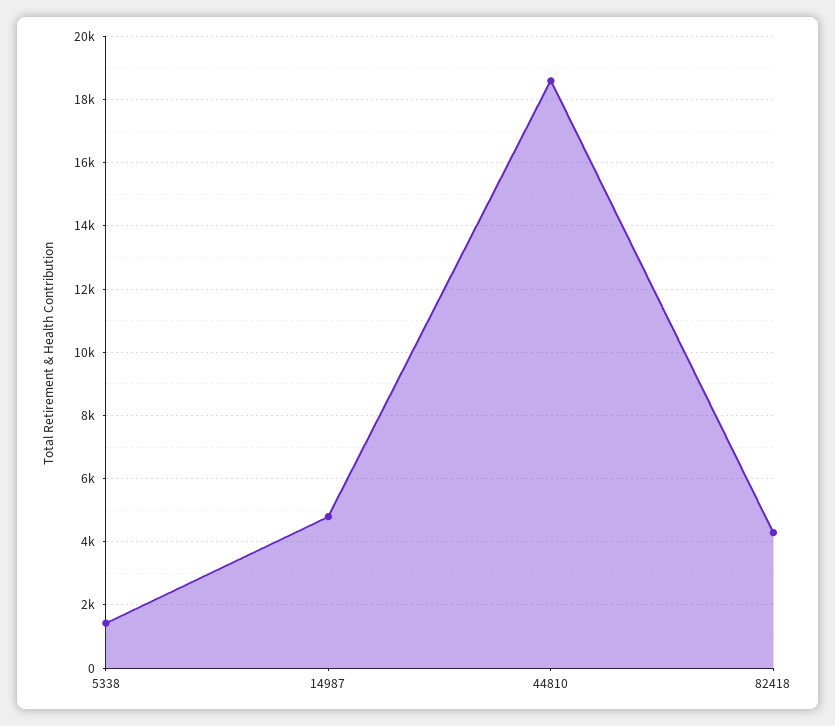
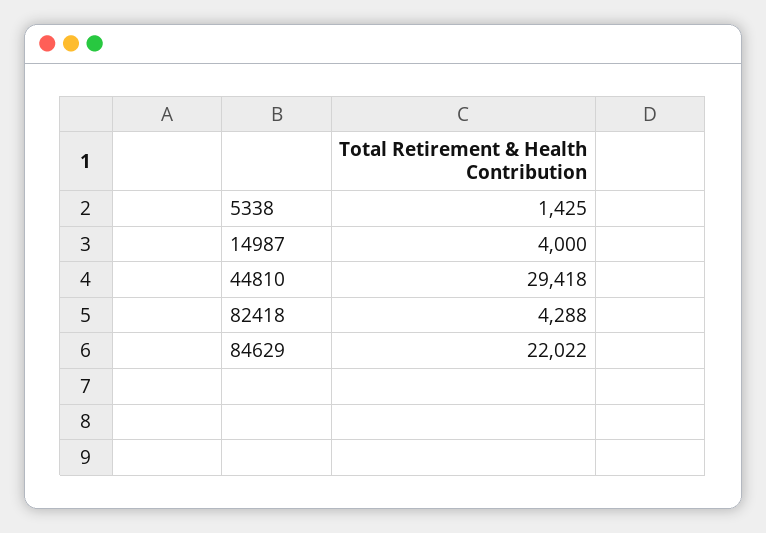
14987: 4800 -> 4000
44810: 18600 -> 29418
84629: none -> 22022

